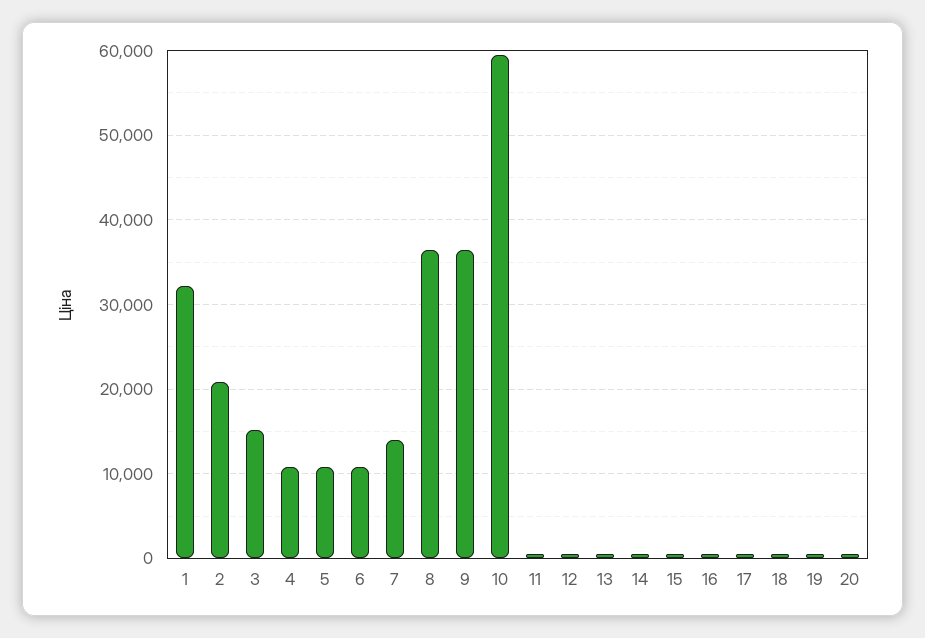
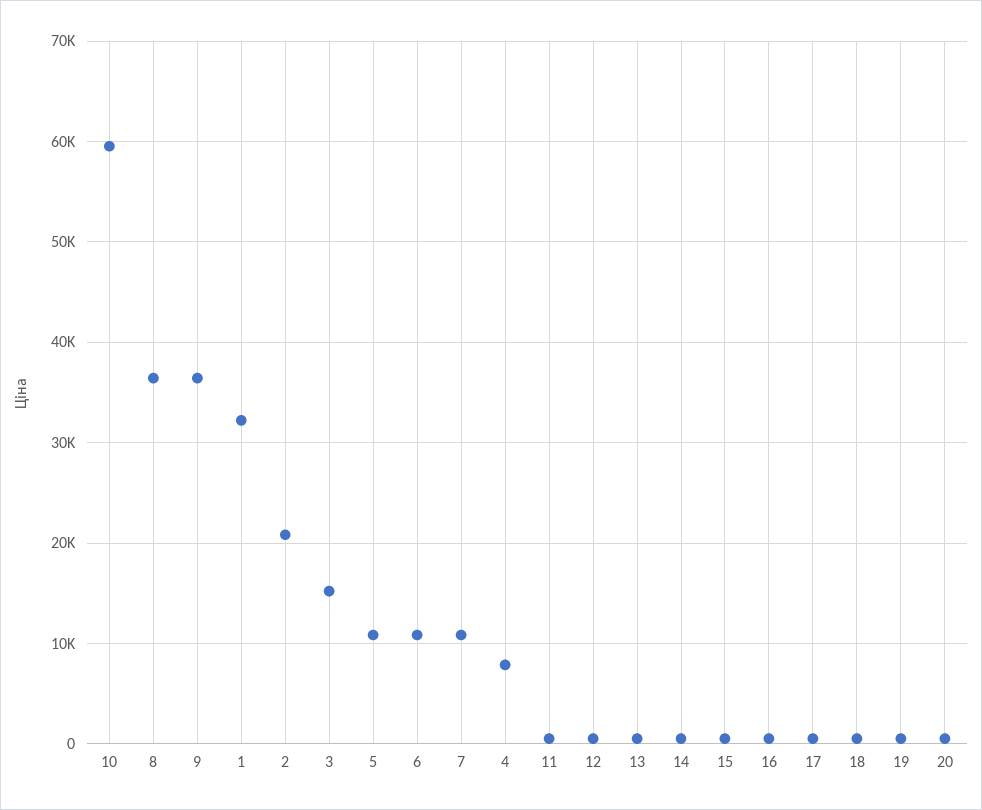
4: 11000 -> 8000
7: 14000 -> 11000

